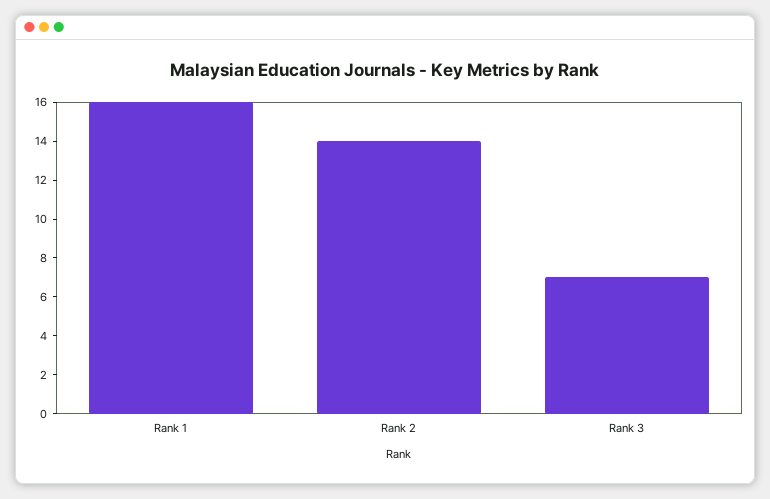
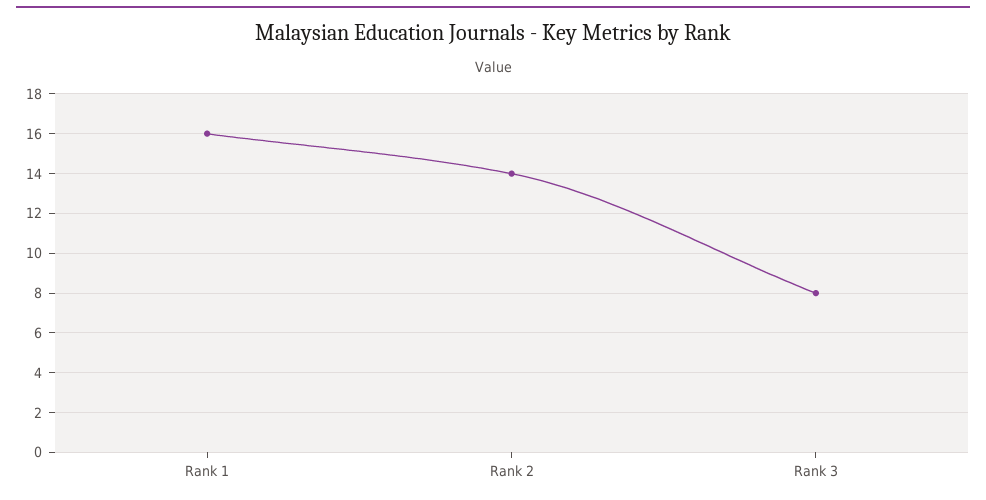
Rank 3: 7 -> 8

